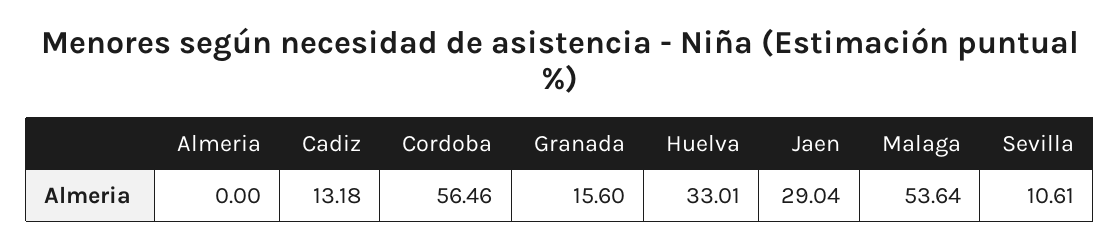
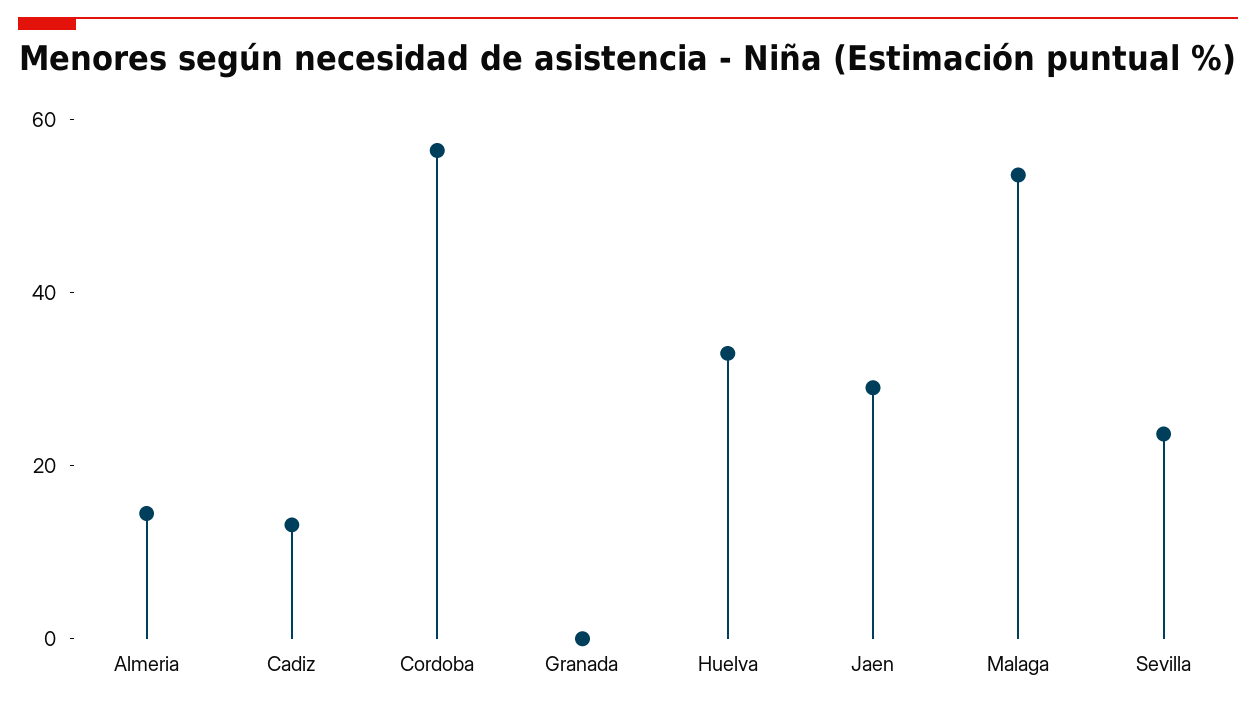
Almeria: 0 -> 15
Granada: 15.6 -> 0
Sevilla: 10.61 -> 25

